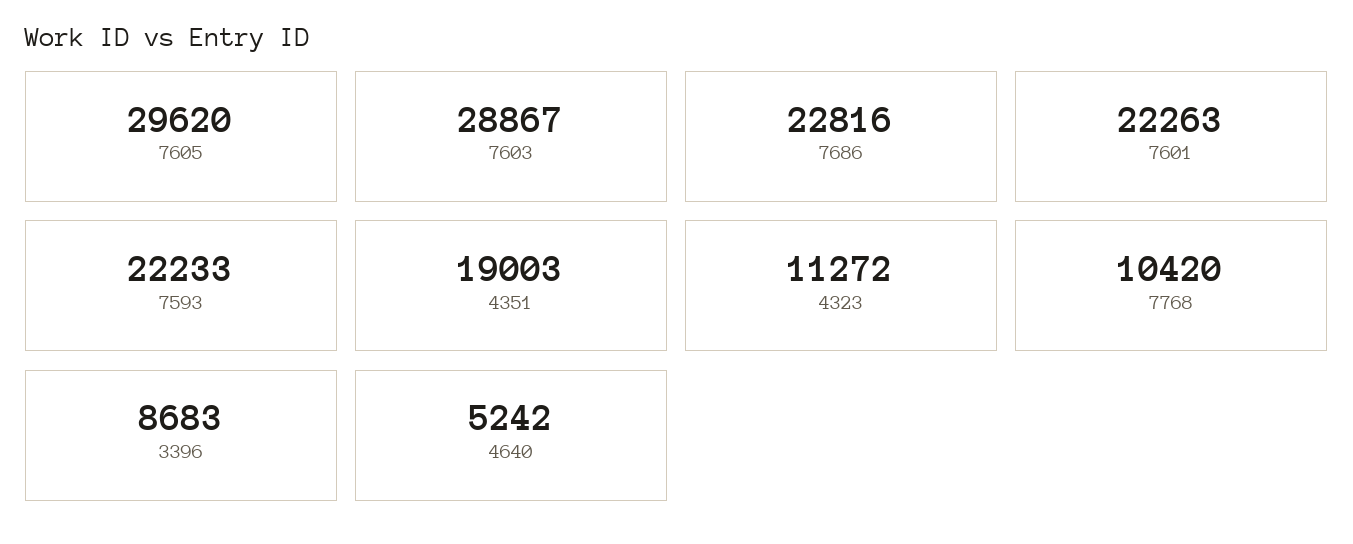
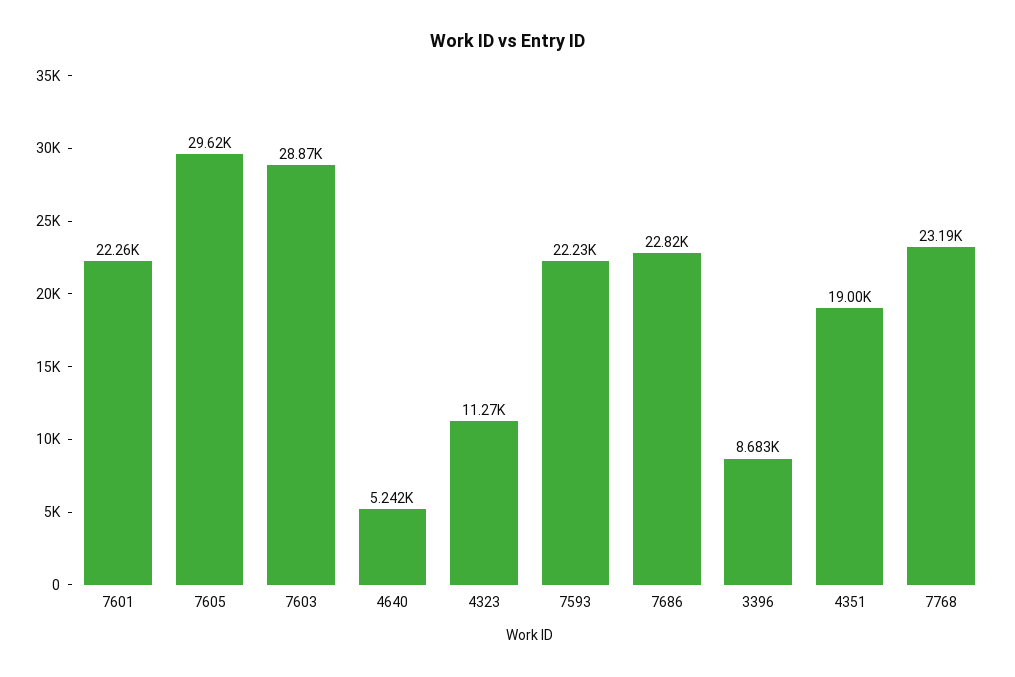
7768: 10420 -> 23190

